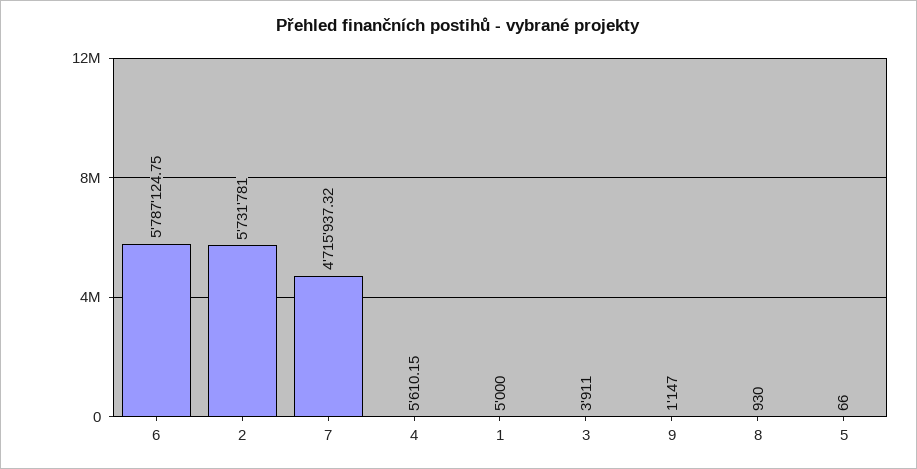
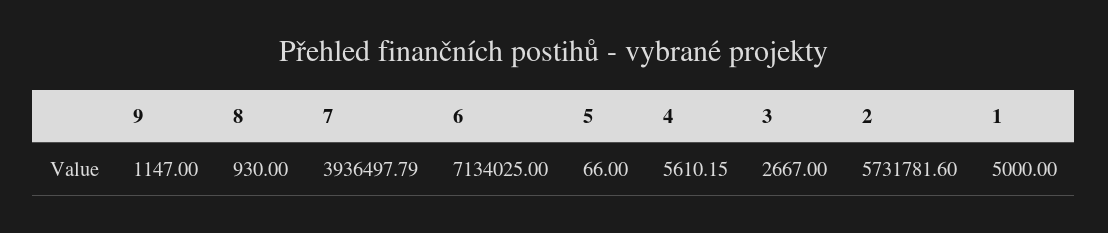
6: 5787124.75 -> 7134025
2: 5731781 -> 5731781.6
7: 4715937.32 -> 3936497.79
3: 3911 -> 2667

